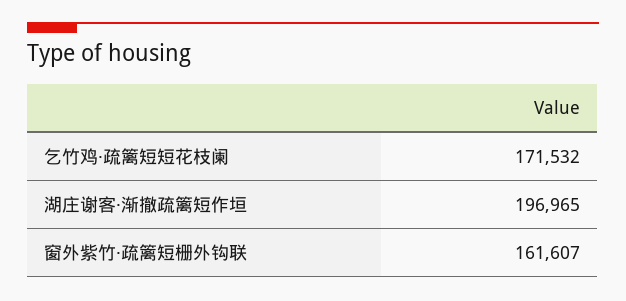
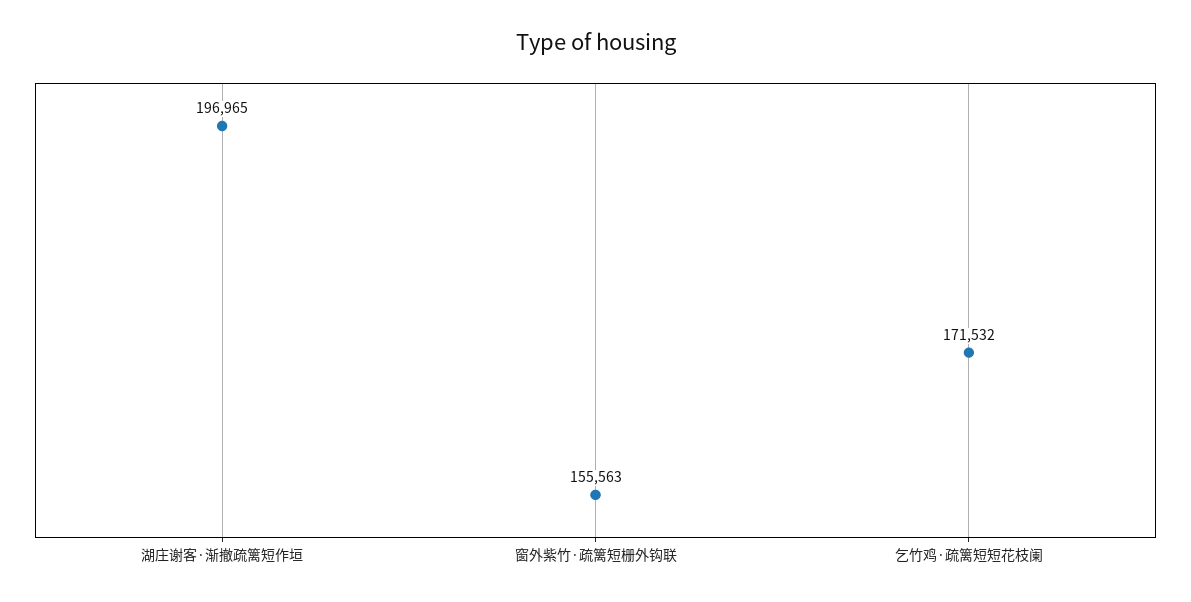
窗外紫竹·疏篱短栅外钩联: 161607 -> 155563

